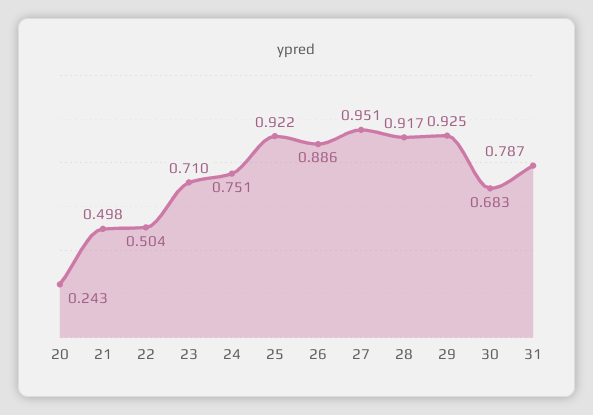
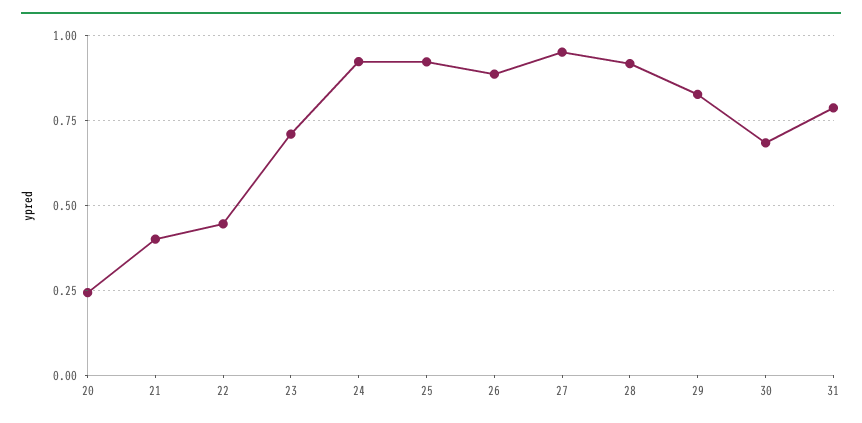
21: 0.498 -> 0.4
22: 0.504 -> 0.45
24: 0.751 -> 0.925
29: 0.925 -> 0.825

